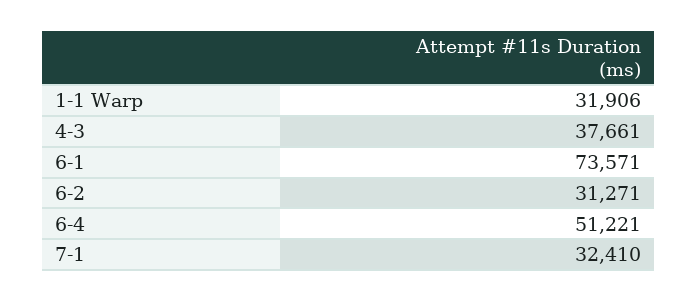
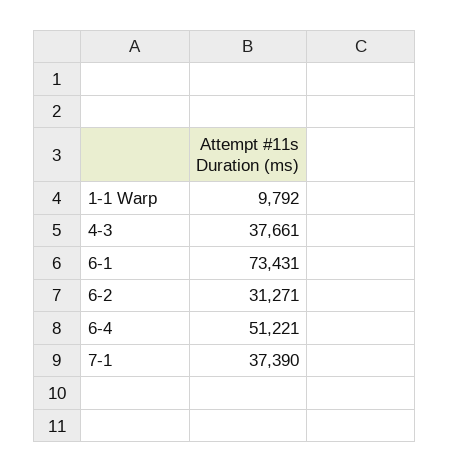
1-1 Warp: 31906 -> 9792
6-1: 73571 -> 73431
7-1: 32410 -> 37390

